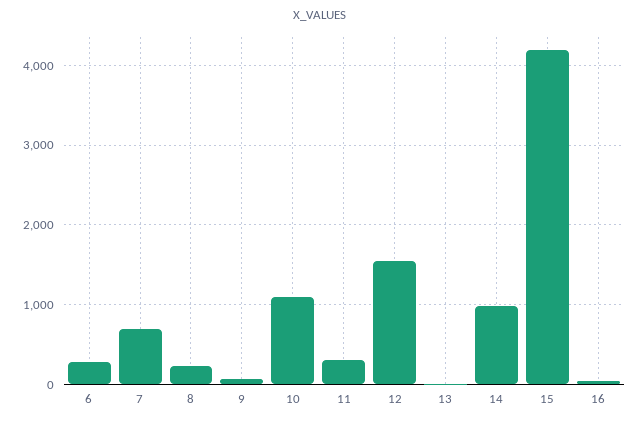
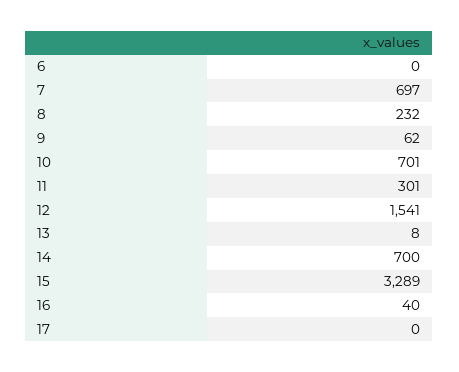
6: 300 -> 0
10: 1100 -> 701
14: 1000 -> 700
15: 4200 -> 3289
17: none -> 0

